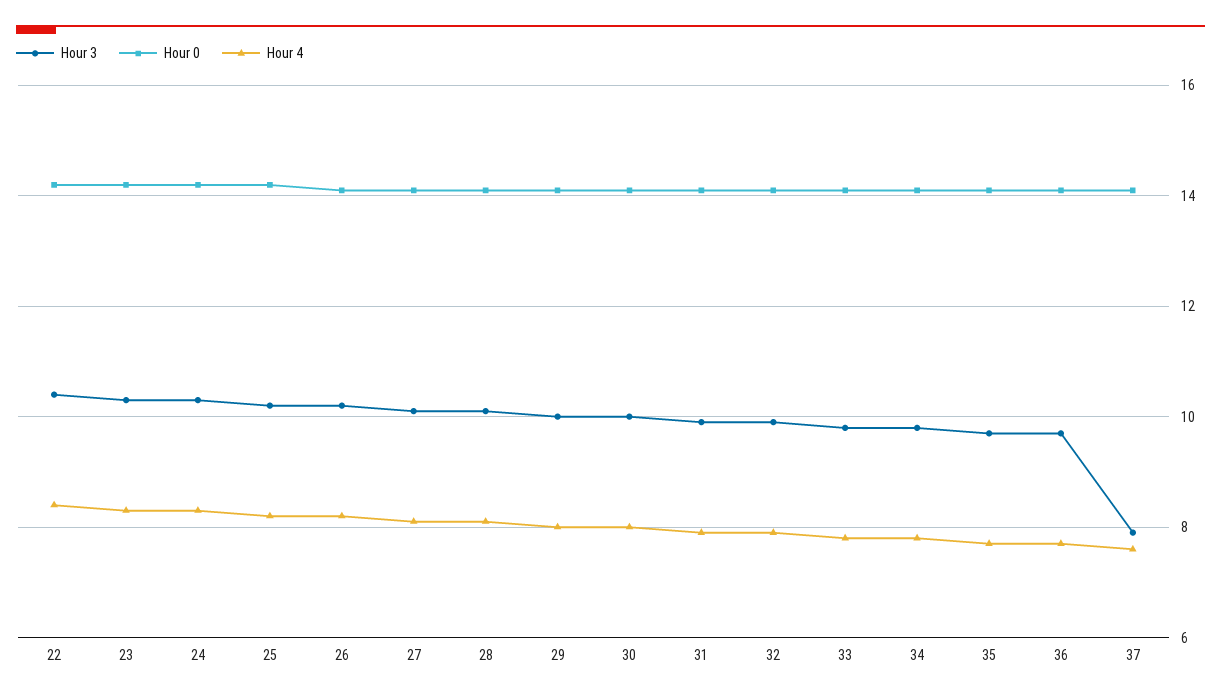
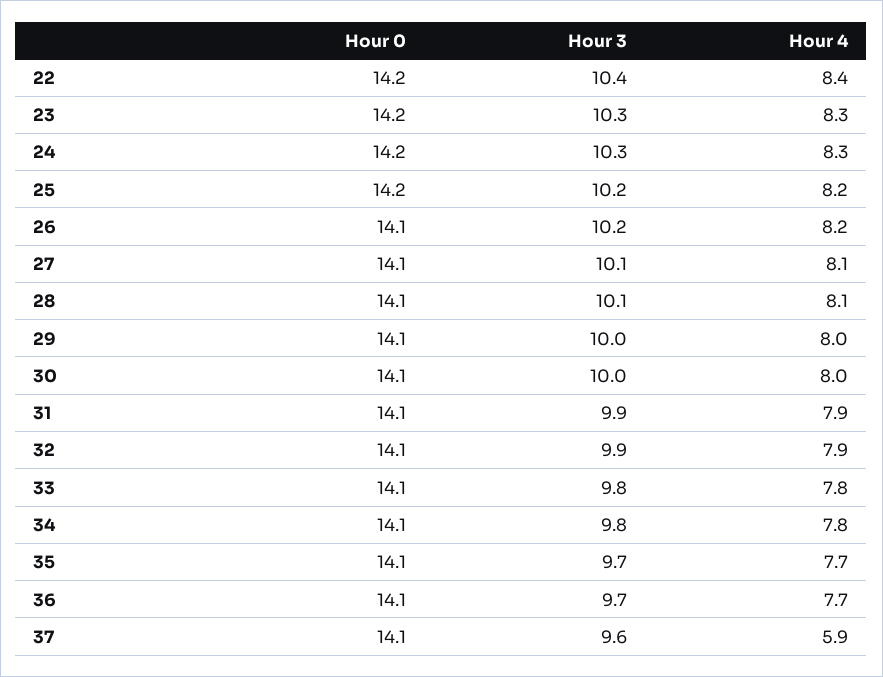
Hour 3, 37: 8 -> 9.6
Hour 4, 37: 7.5 -> 5.9

